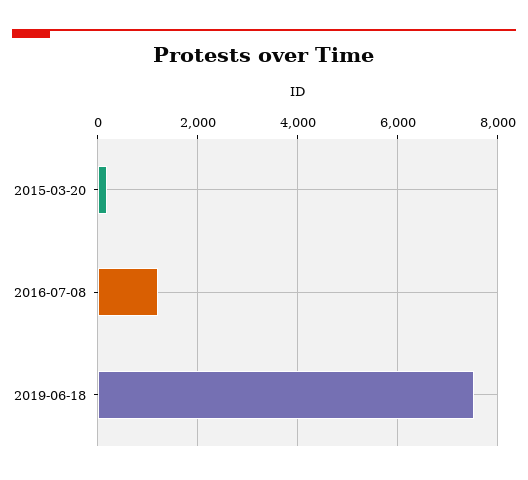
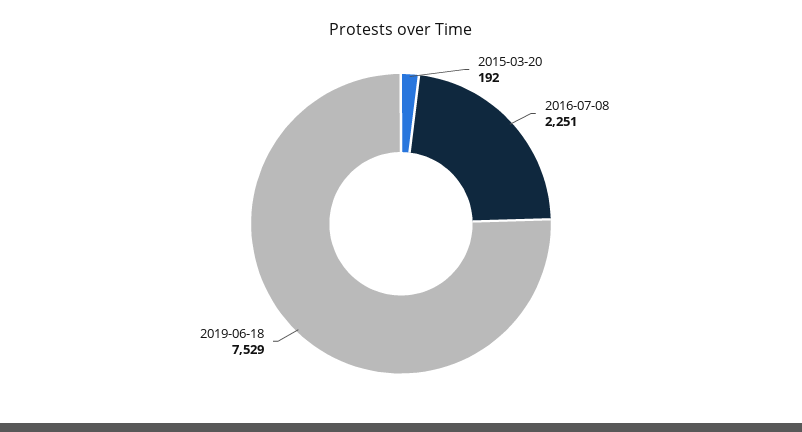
2016-07-08: 1200 -> 2251

